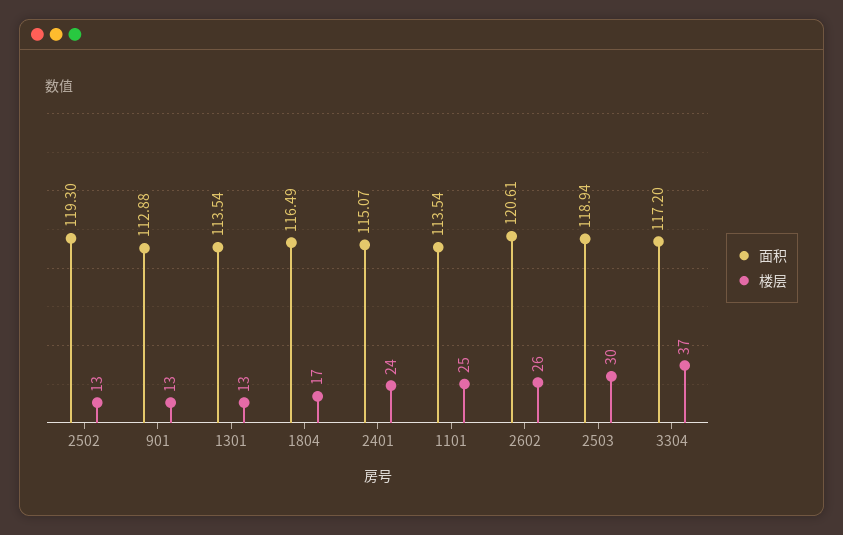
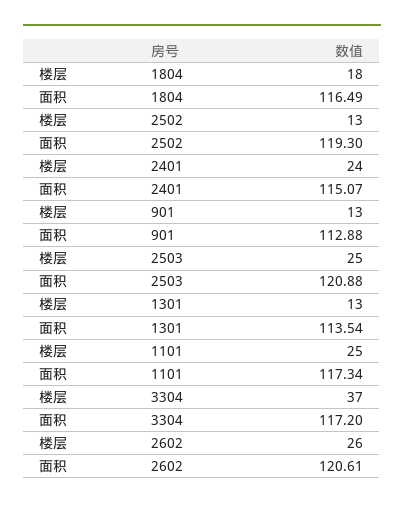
楼层, 1804: 17 -> 18
面积, 1101: 113.54 -> 117.34
面积, 2503: 118.94 -> 120.88
楼层, 2503: 30 -> 25

